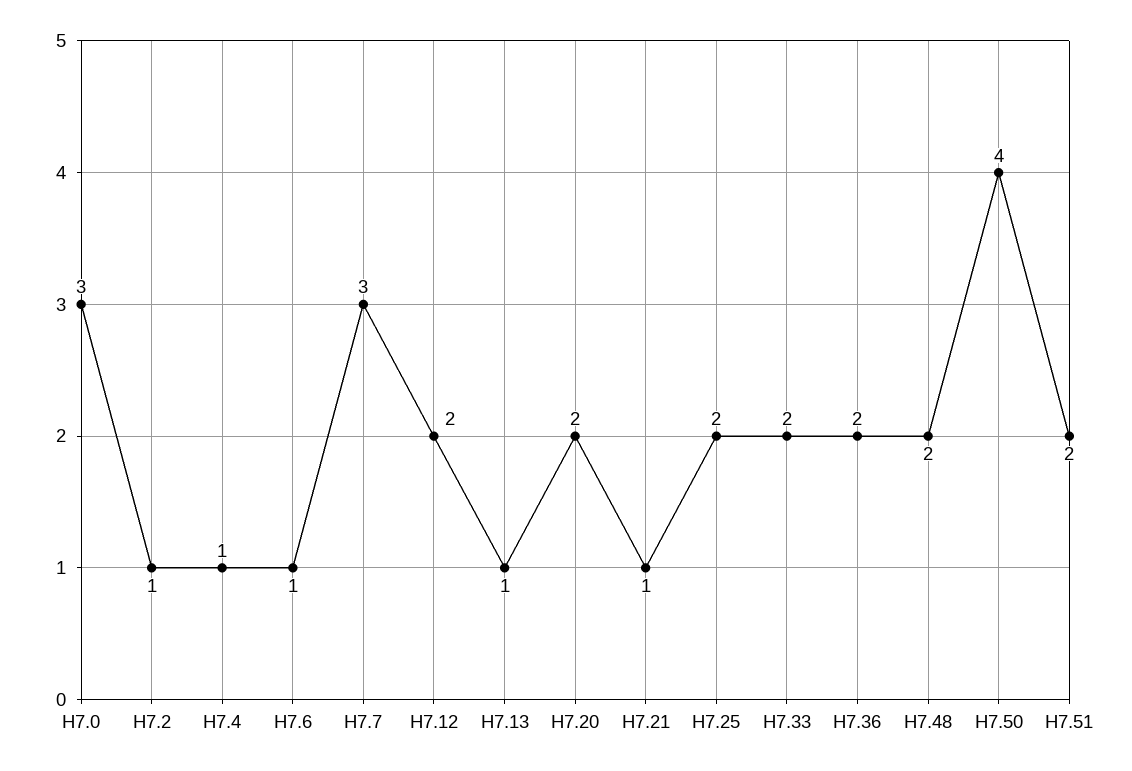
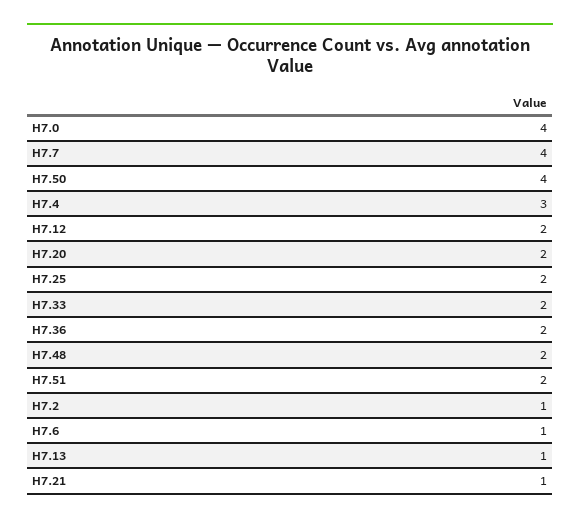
H7.0: 3 -> 4
H7.4: 1 -> 3
H7.7: 3 -> 4

